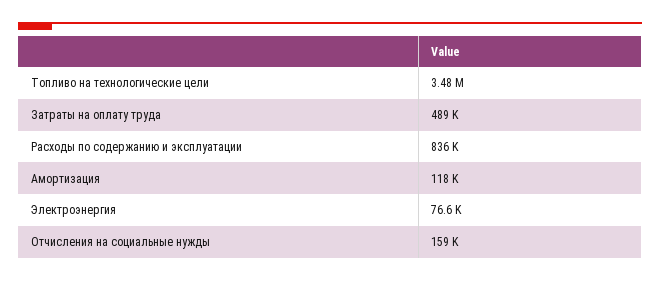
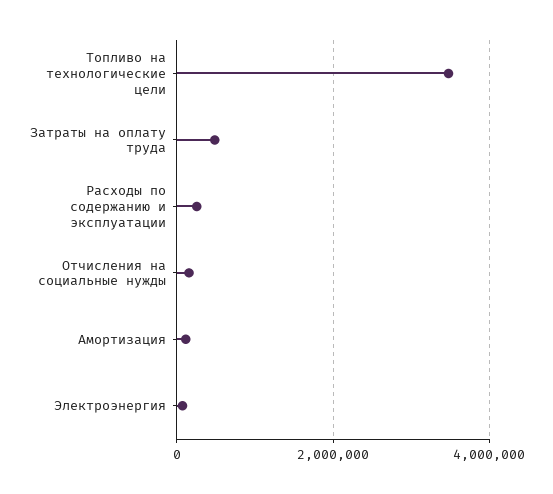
Расходы по содержанию и эксплуатации: 836000 -> 200000

